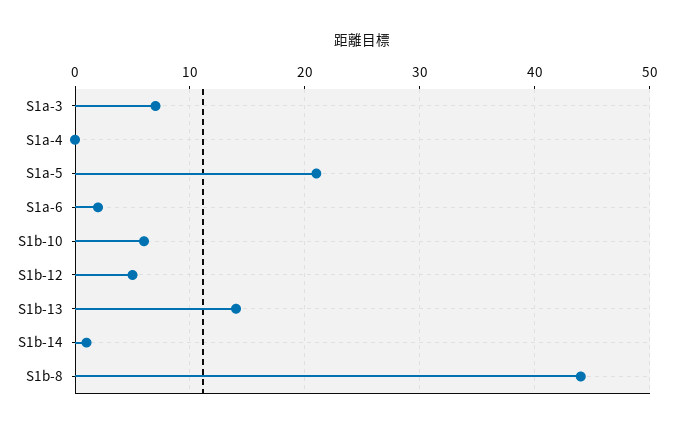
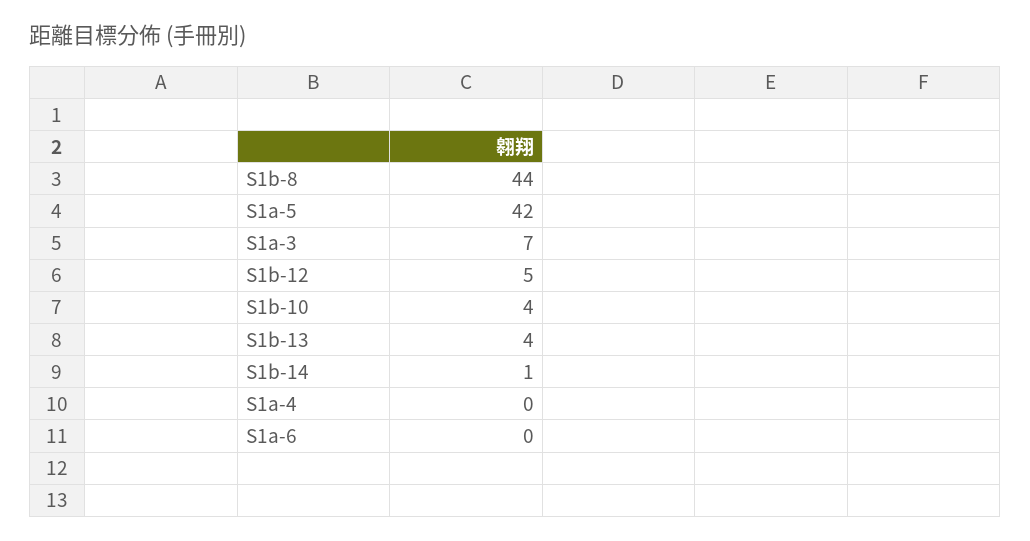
S1a-5: 21 -> 42
S1a-6: 2 -> 0
S1b-10: 6 -> 4
S1b-13: 14 -> 4

